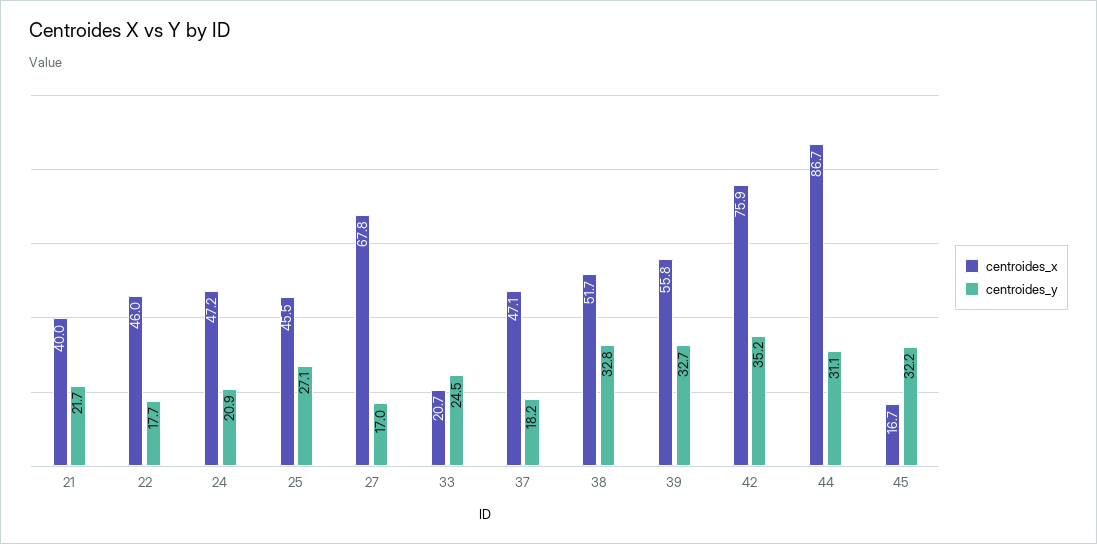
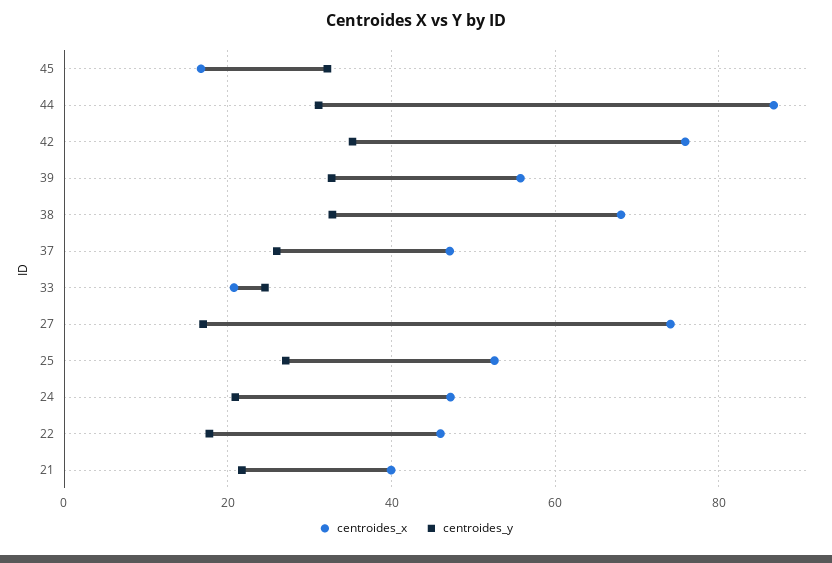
centroides_x, 25: 45.5 -> 52
centroides_x, 27: 67.8 -> 74
centroides_y, 37: 18.2 -> 26
centroides_x, 38: 51.7 -> 68

